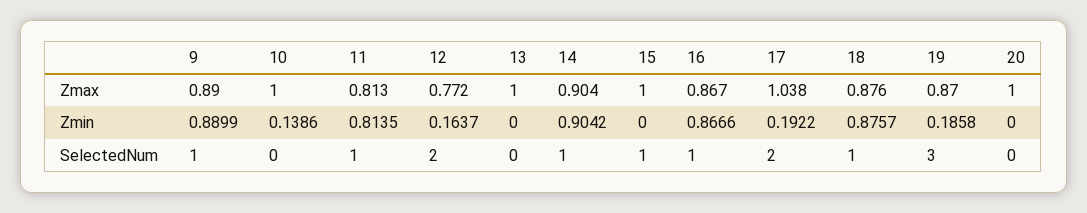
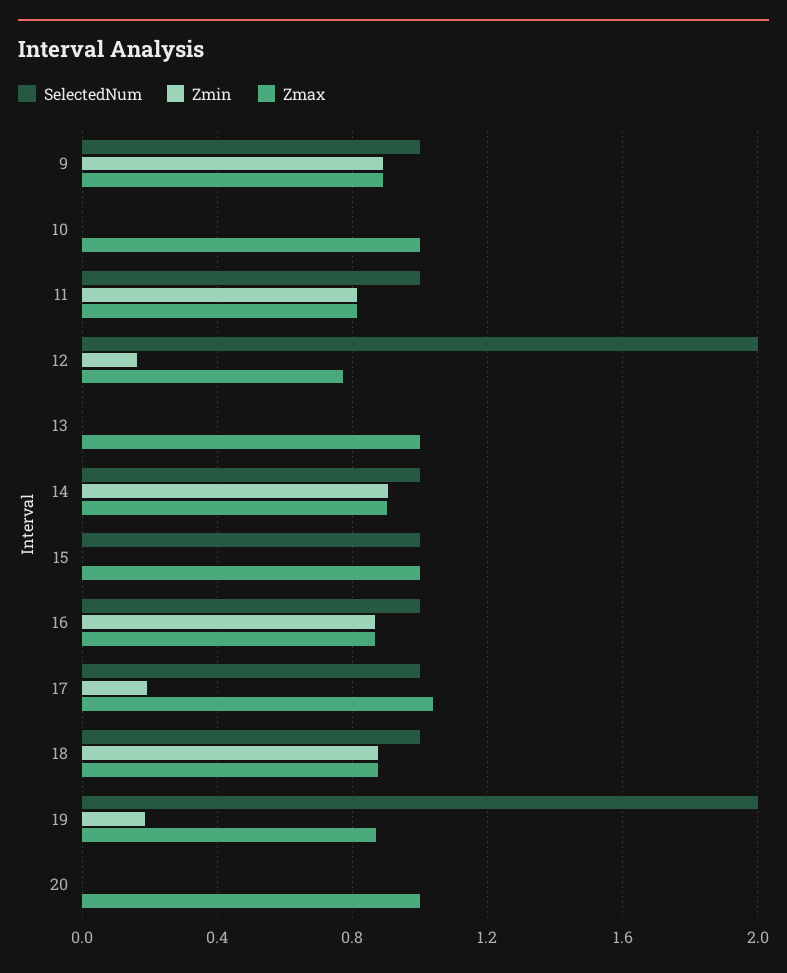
Zmin, 10: 0.1386 -> 0
SelectedNum, 17: 2 -> 1
SelectedNum, 19: 3 -> 2

